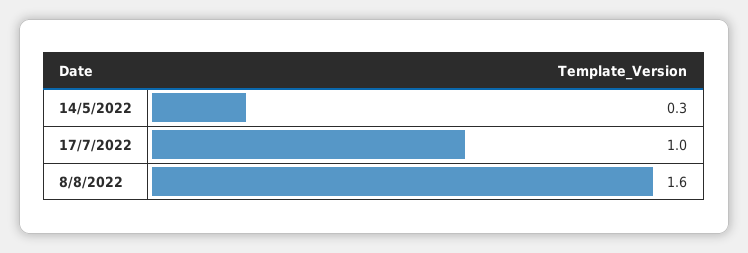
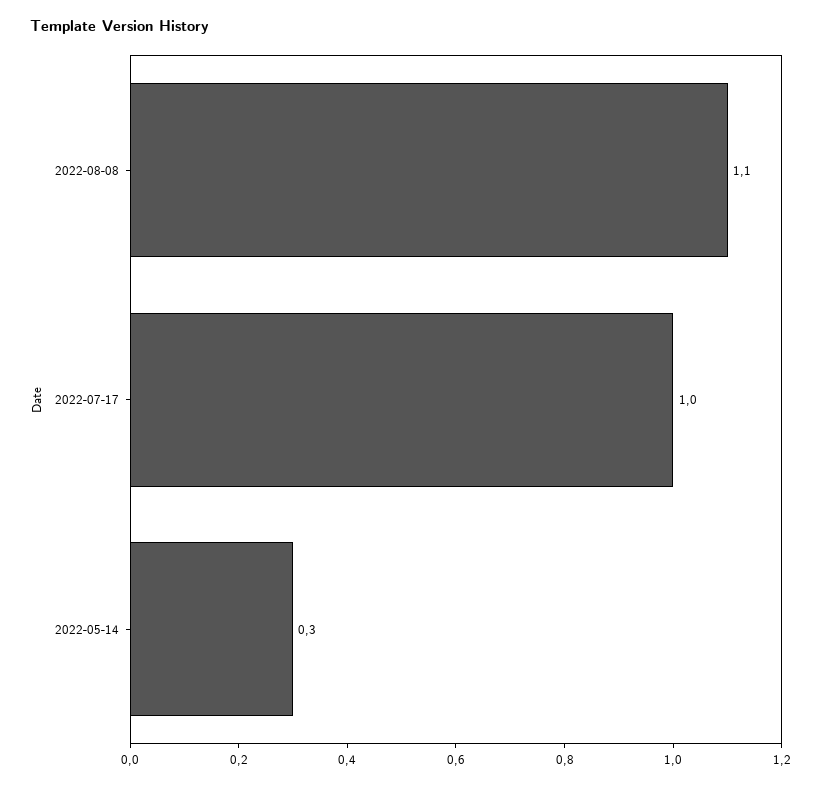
8/8/2022: 1.6 -> 1.1

